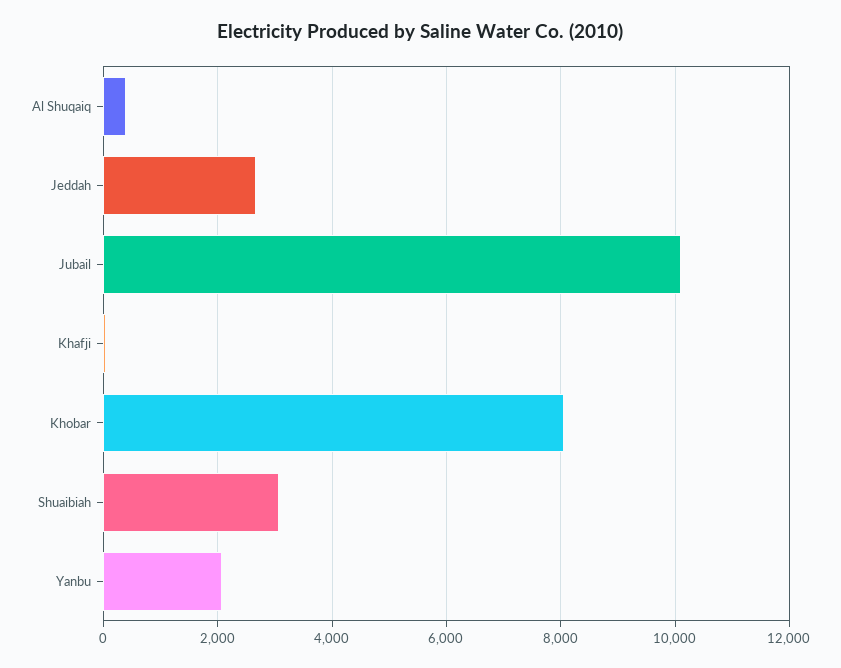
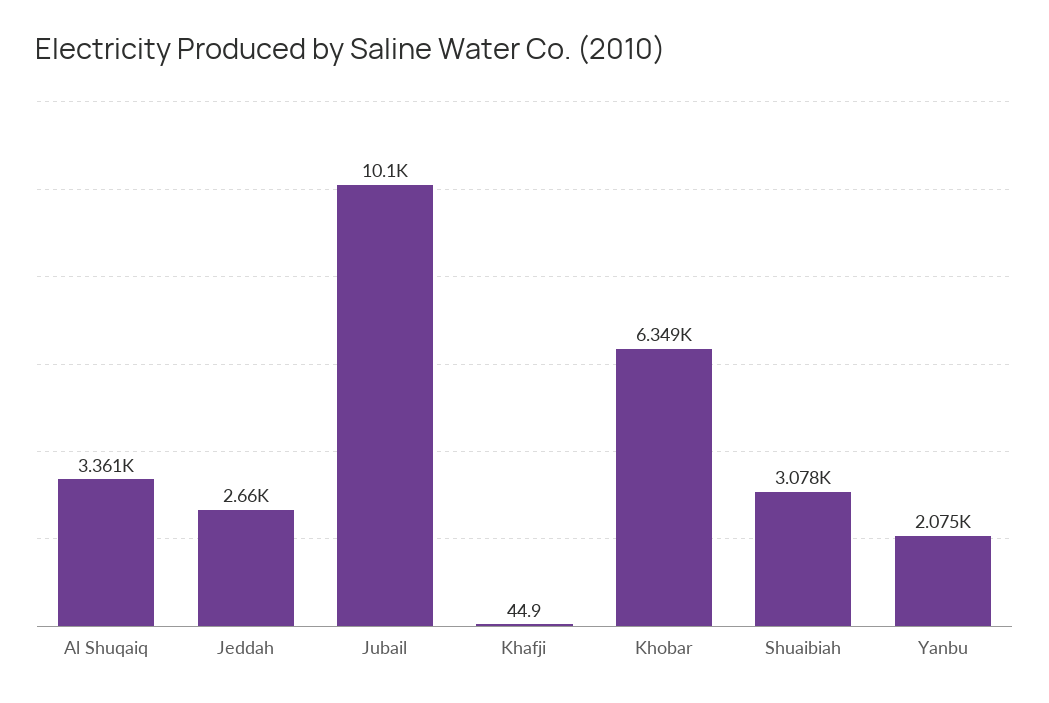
Al Shuqaiq: 400 -> 3361
Khobar: 8000 -> 6349

